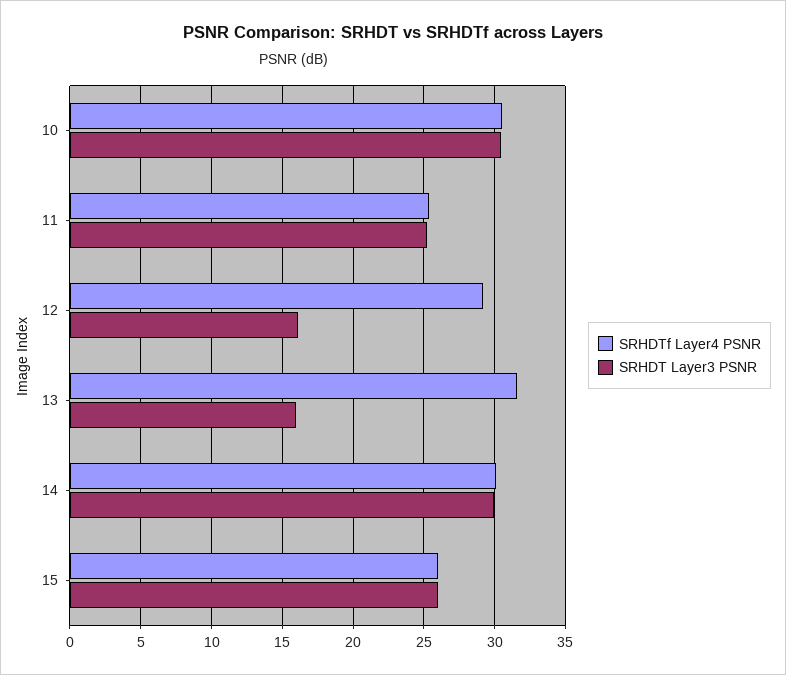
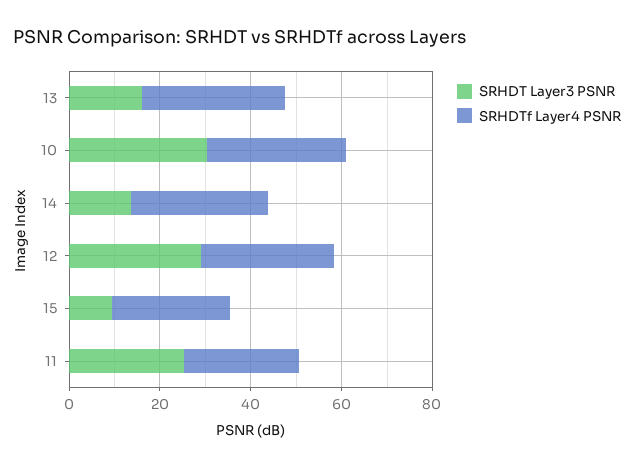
SRHDT Layer3 PSNR, 12: 16 -> 30
SRHDT Layer3 PSNR, 14: 30 -> 15
SRHDT Layer3 PSNR, 15: 26 -> 10

